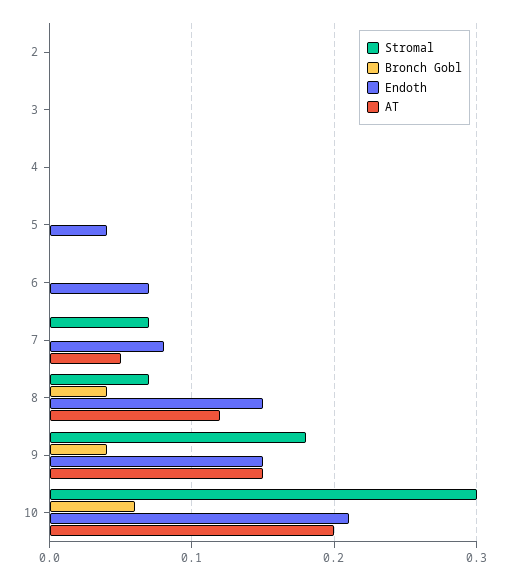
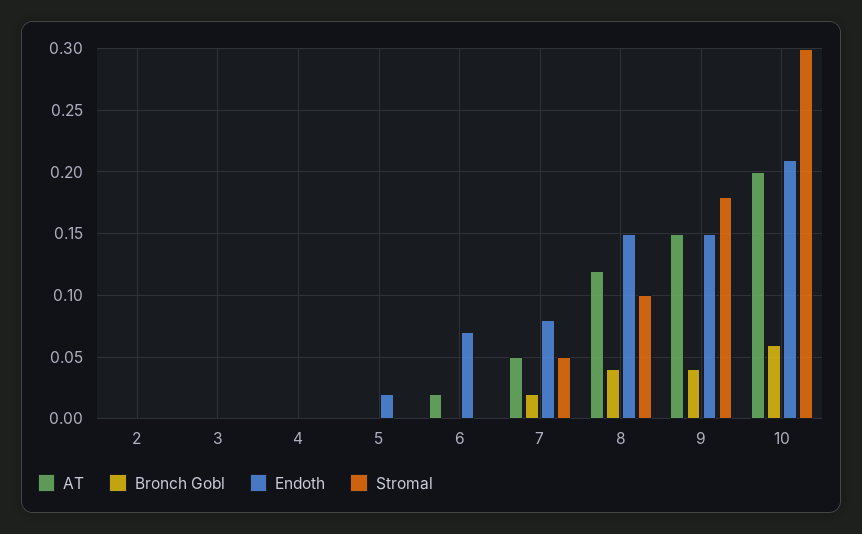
Endoth, 5: 0.04 -> 0.02
AT, 6: 0 -> 0.02
Stromal, 7: 0.07 -> 0.05
Bronch Gobl, 7: 0 -> 0.02
Stromal, 8: 0.07 -> 0.1

